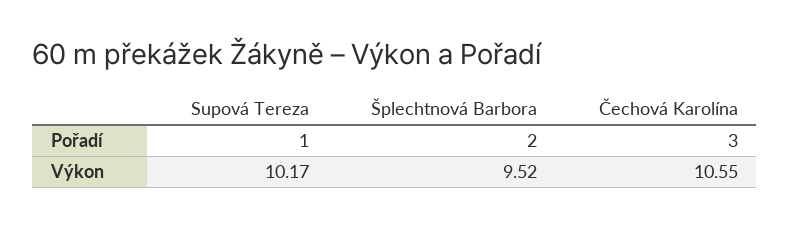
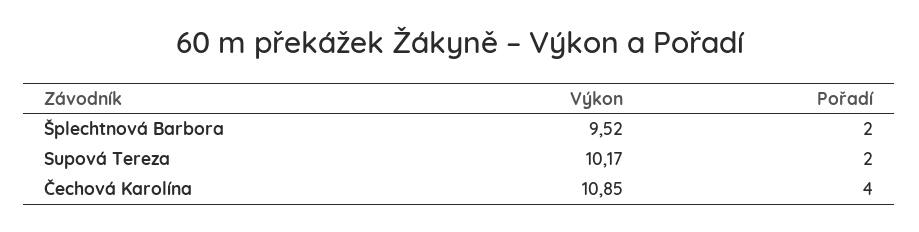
Supová Tereza, Pořadí: 1 -> 2
Čechová Karolína, Pořadí: 3 -> 4
Čechová Karolína, Výkon: 10.55 -> 10.85

